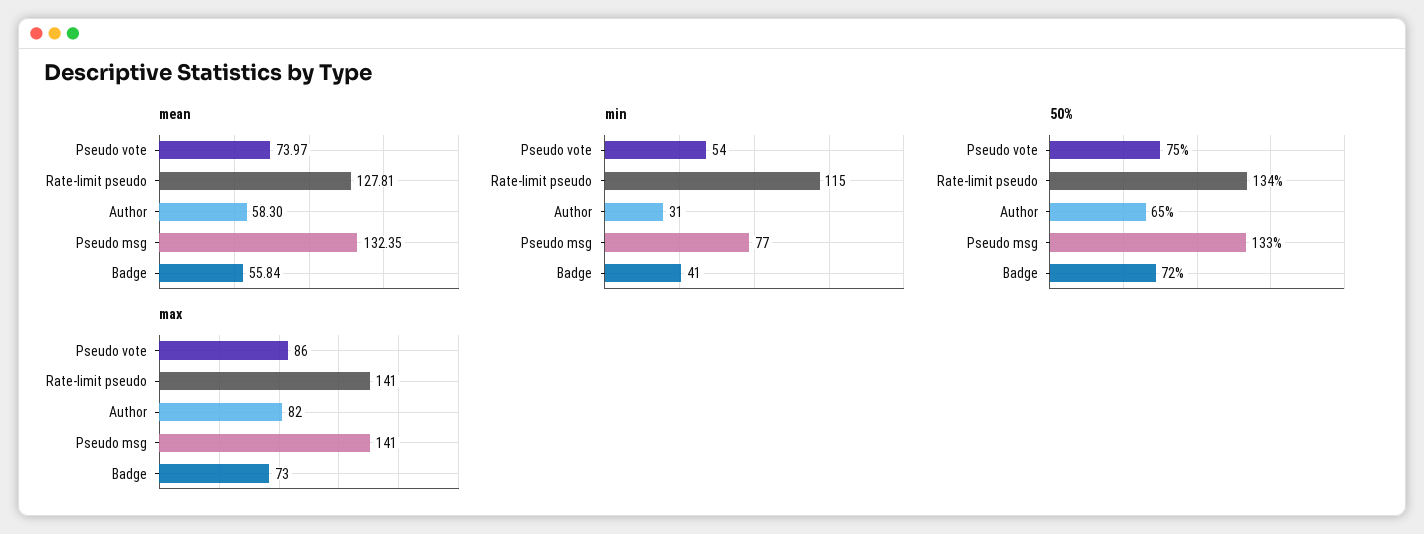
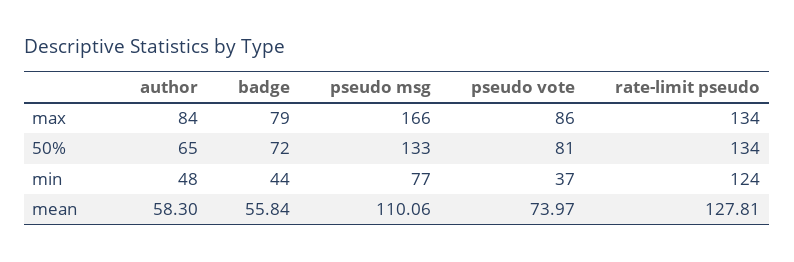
mean, Pseudo msg: 132.35 -> 110.06
min, Pseudo vote: 54 -> 37
min, Rate-limit pseudo: 115 -> 124
min, Author: 31 -> 48
min, Badge: 41 -> 44
50%, Pseudo vote: 75 -> 81
max, Rate-limit pseudo: 141 -> 134
max, Author: 82 -> 84
max, Pseudo msg: 141 -> 166
max, Badge: 73 -> 79

